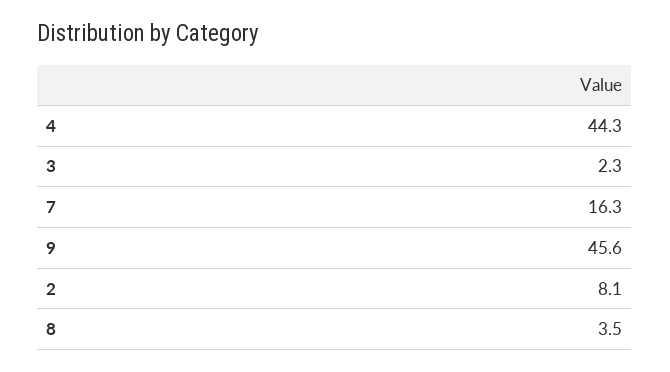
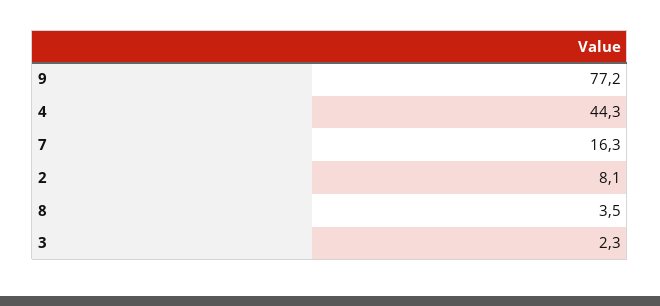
9: 45.6 -> 77.2

